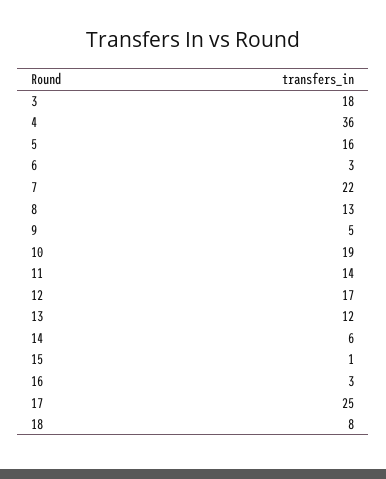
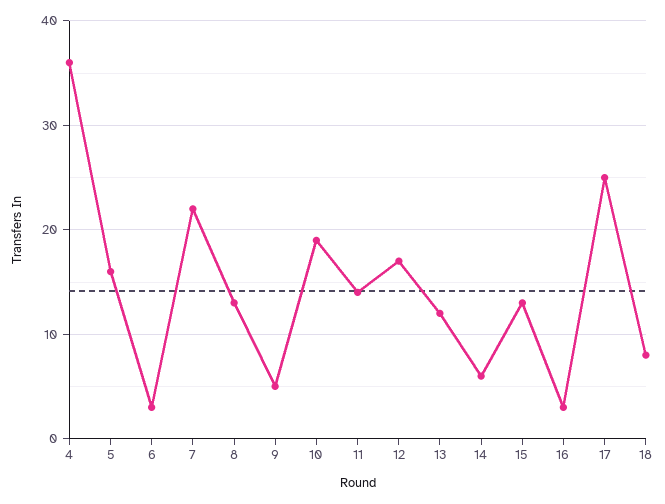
3: 18 -> none
15: 1 -> 13

